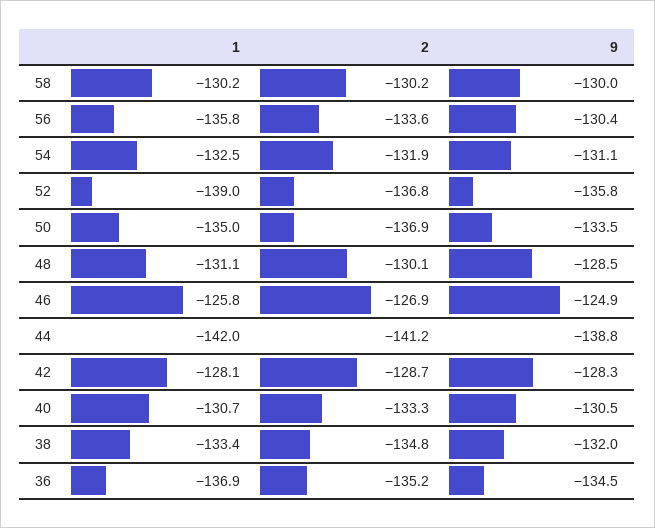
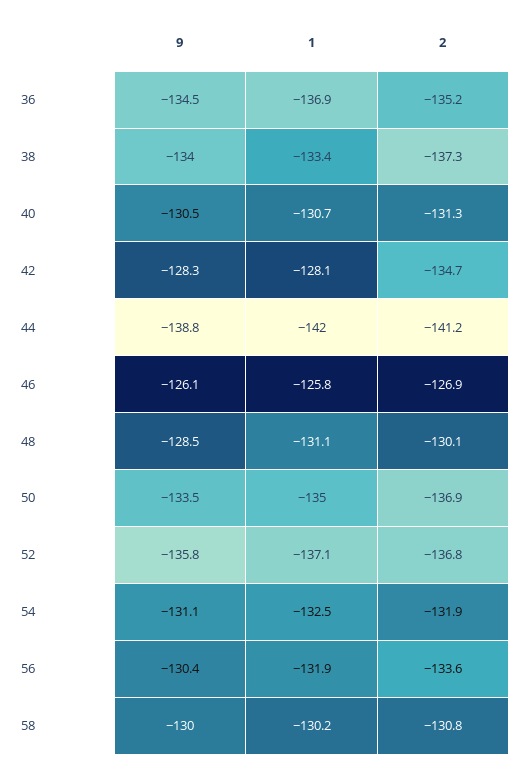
2, 58: -130.2 -> -130.8
1, 56: -135.8 -> -131.9
1, 52: -139 -> -137.1
9, 46: -124.9 -> -126.1
2, 42: -128.7 -> -134.7
2, 40: -133.3 -> -131.3
2, 38: -134.8 -> -137.3
9, 38: -132 -> -134

